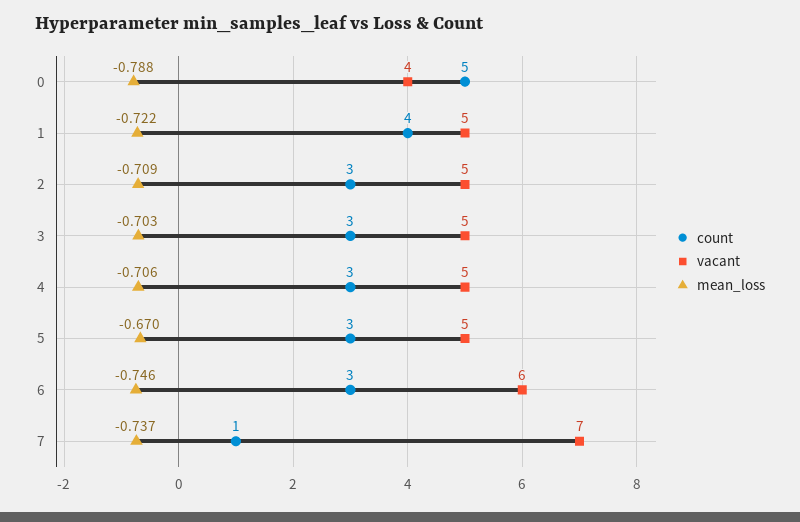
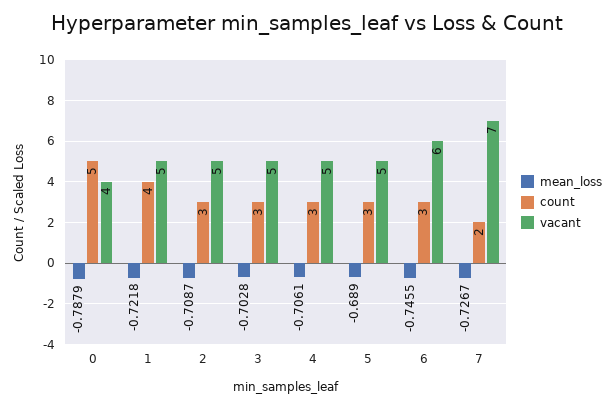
mean_loss, 5: -0.67 -> -0.689
count, 7: 1 -> 2
mean_loss, 7: -0.737 -> -0.7267

